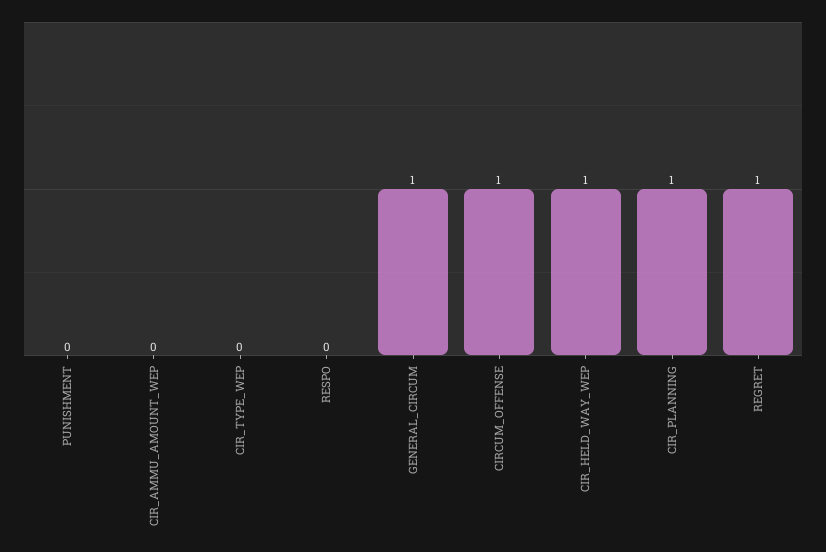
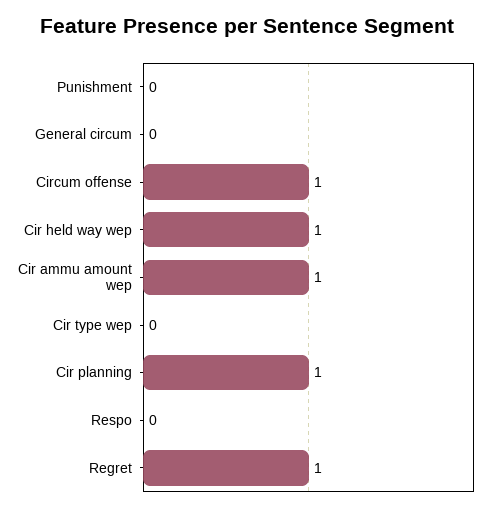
CIR_AMMU_AMOUNT_WEP: 0 -> 1
GENERAL_CIRCUM: 1 -> 0

